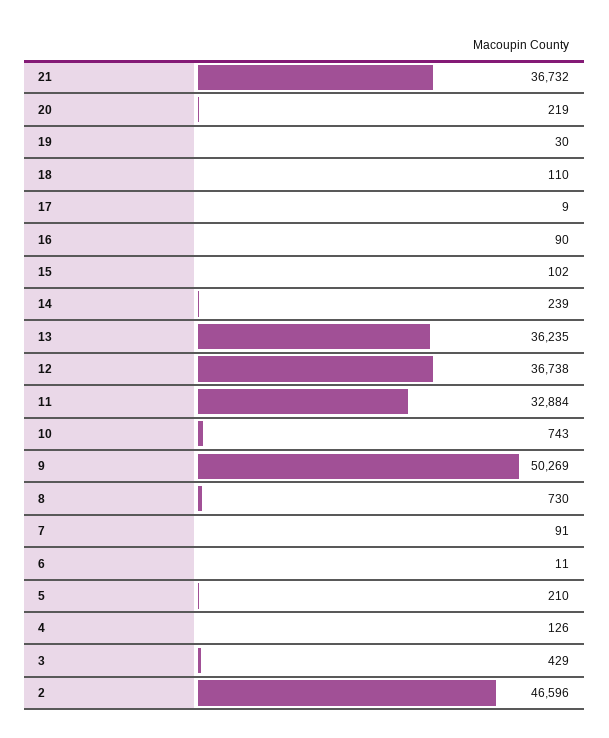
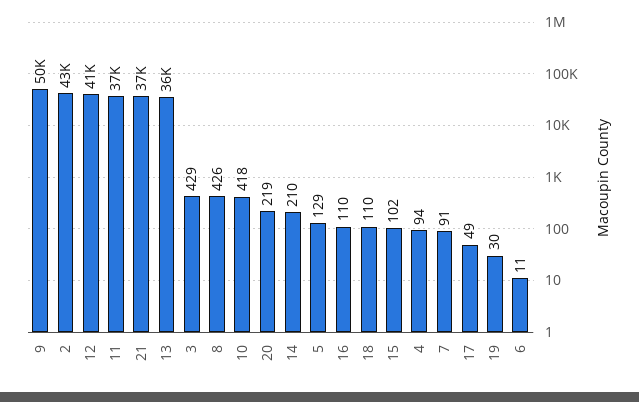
17: 9 -> 49
16: 90 -> 110
14: 239 -> 210
12: 36738 -> 41000
11: 32884 -> 37000
10: 743 -> 418
8: 730 -> 426
5: 210 -> 129
4: 126 -> 94
2: 46596 -> 43000

